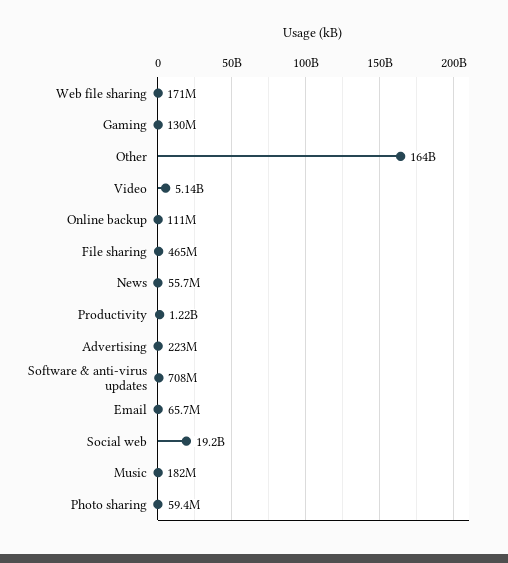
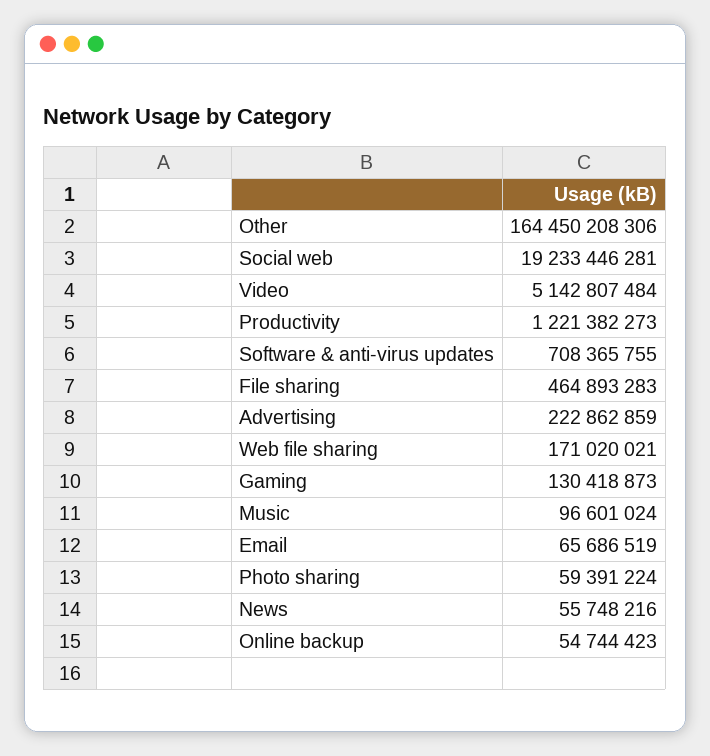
Online backup: 111000000 -> 54744423
Music: 182000000 -> 96601024

